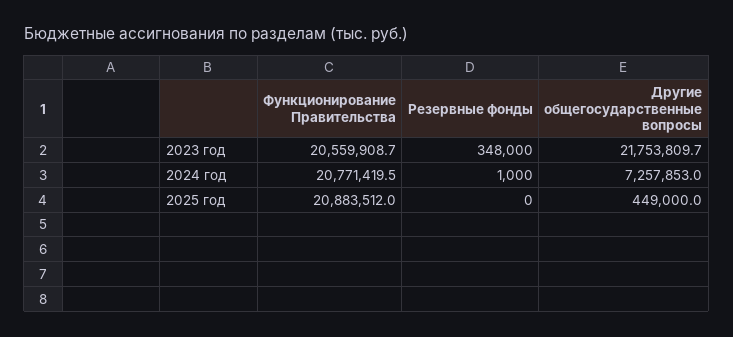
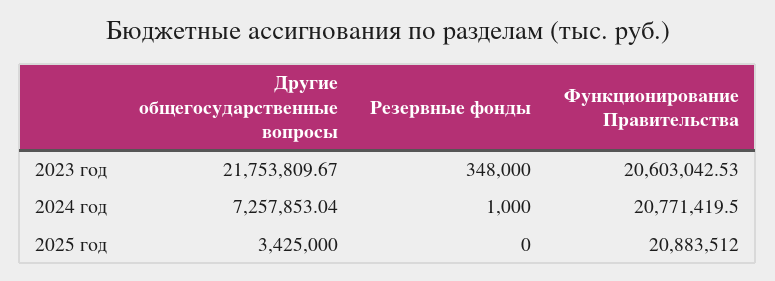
Функционирование Правительства, 2023 год: 20559908.7 -> 20603042.53
Другие общегосударственные вопросы, 2025 год: 449000 -> 3425000

